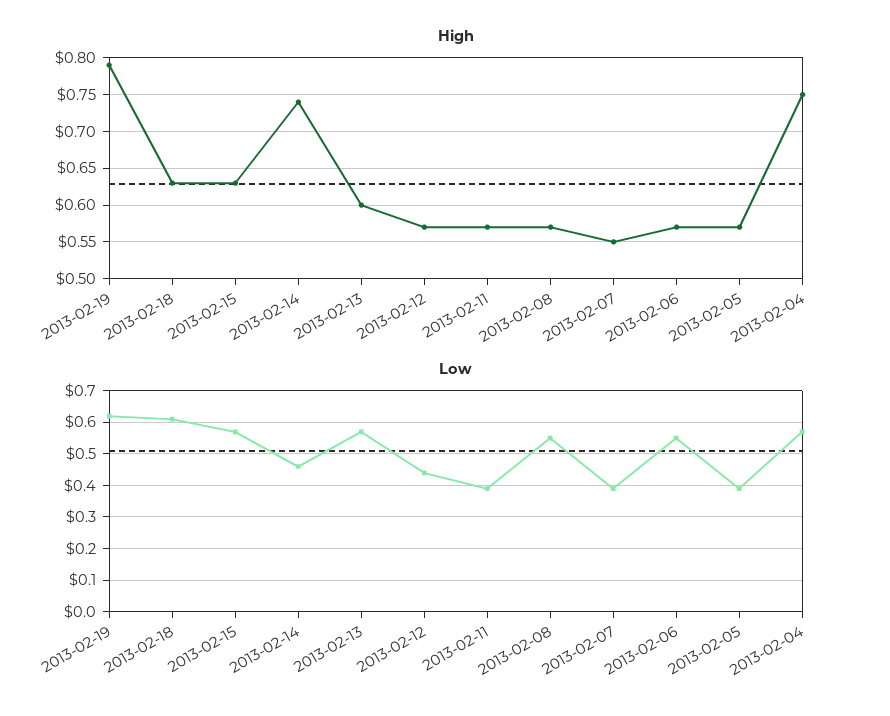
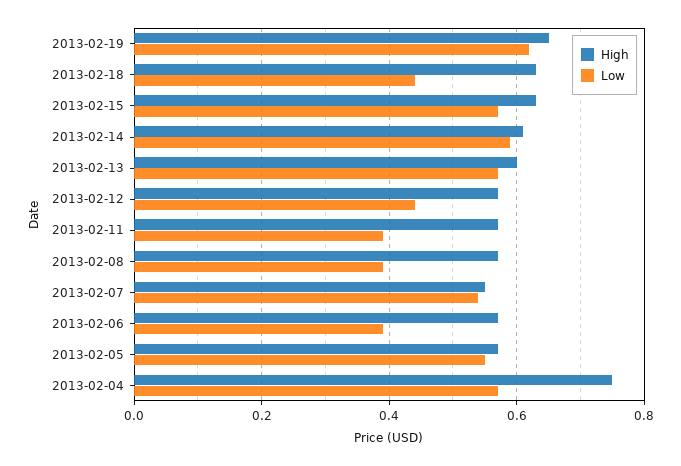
High, 2013-02-19: 0.79 -> 0.65
High, 2013-02-14: 0.74 -> 0.6
Low, 2013-02-18: 0.6 -> 0.45
Low, 2013-02-14: 0.45 -> 0.6
Low, 2013-02-08: 0.55 -> 0.4
Low, 2013-02-07: 0.4 -> 0.55
Low, 2013-02-06: 0.55 -> 0.4
Low, 2013-02-05: 0.4 -> 0.55

